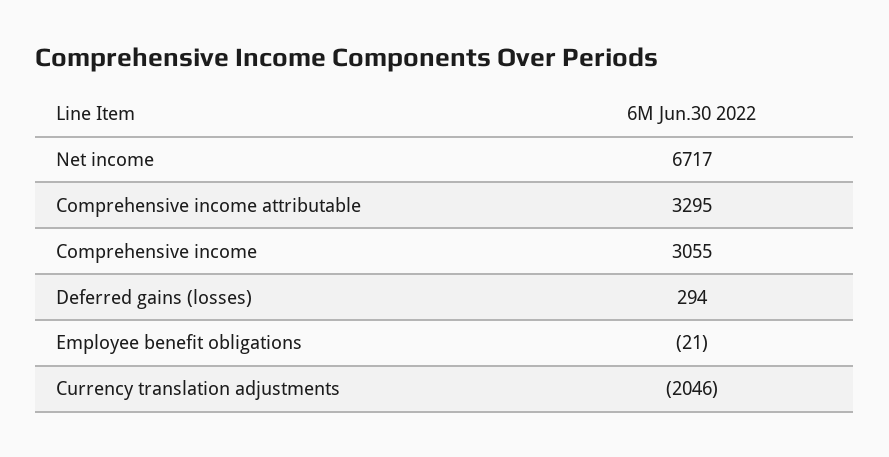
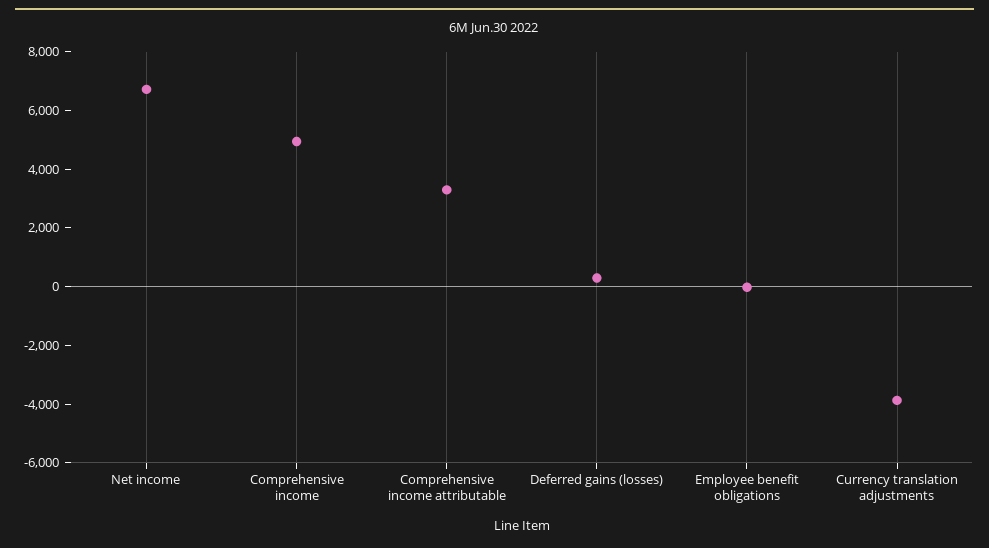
Comprehensive income: 3055 -> 5000
Currency translation adjustments: -2046 -> -4000

